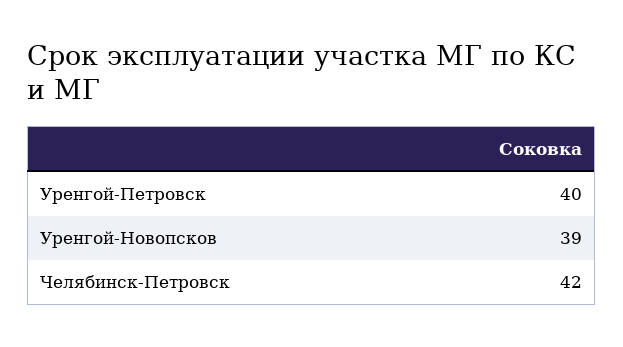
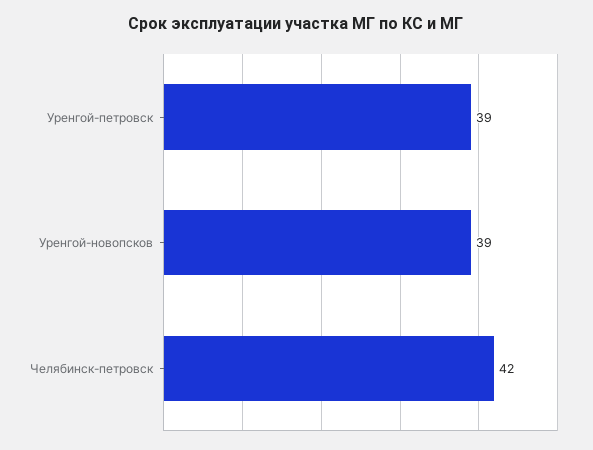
Уренгой-Петровск: 40 -> 39

